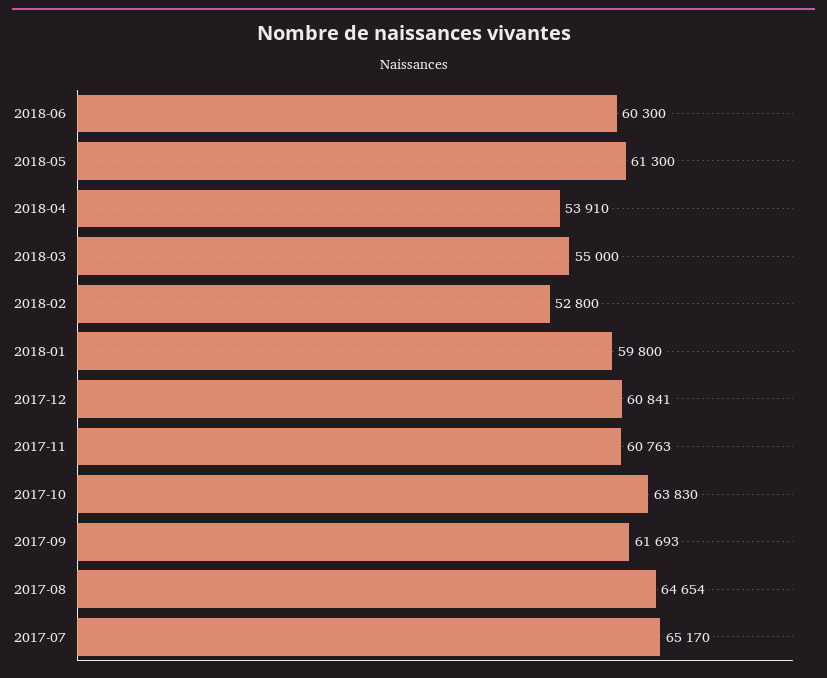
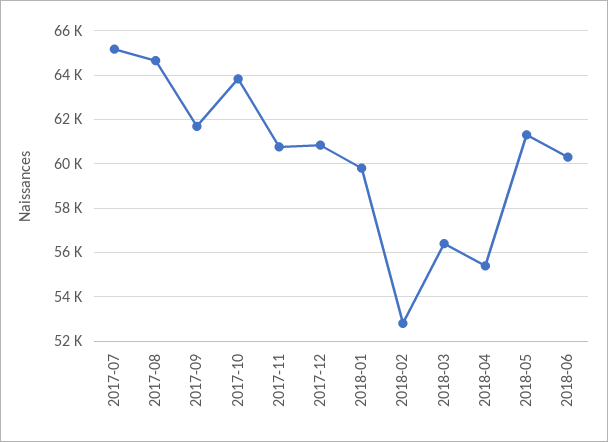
2018-04: 53910 -> 55500
2018-03: 55000 -> 56500

